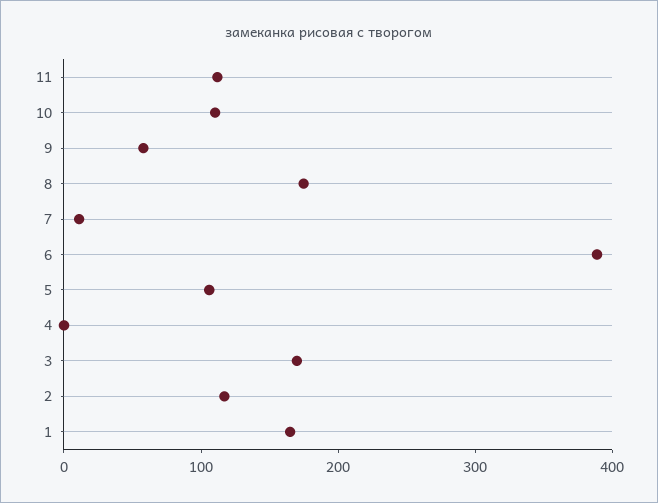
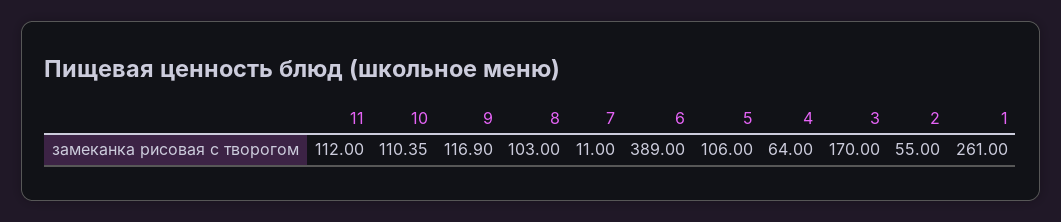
9: 60 -> 116.9
8: 180 -> 103
4: 0 -> 64
2: 120 -> 55
1: 160 -> 261

